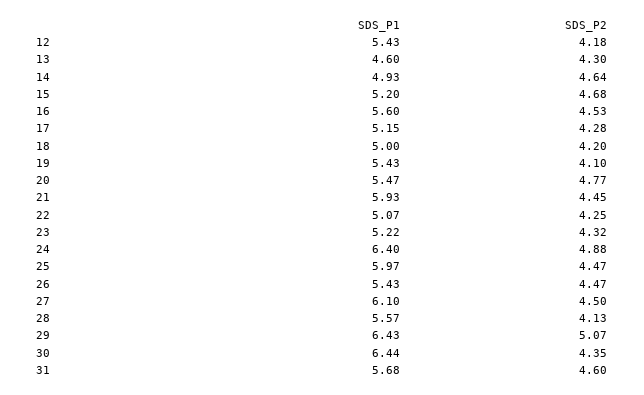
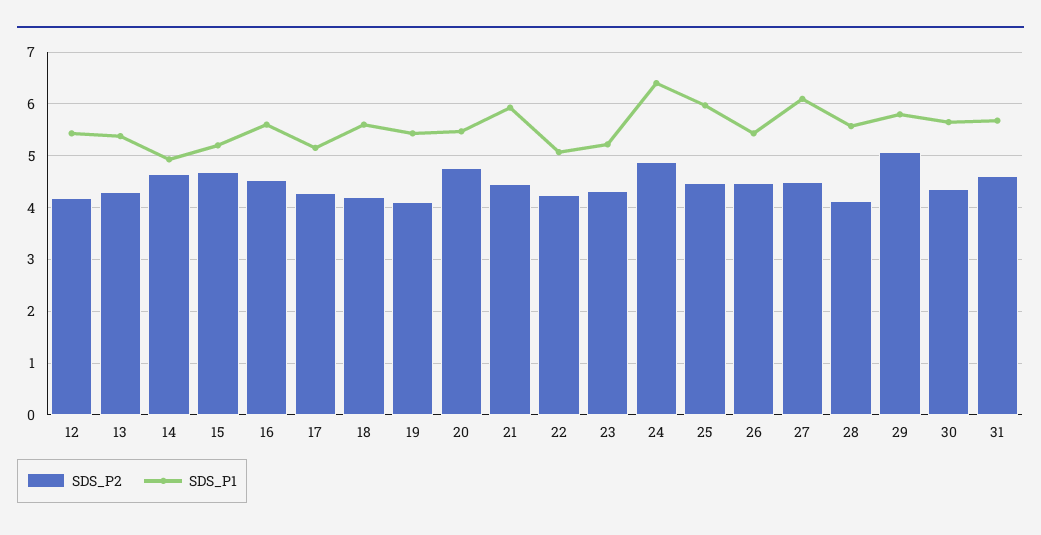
SDS_P1, 13: 4.6 -> 5.4
SDS_P1, 18: 5 -> 5.6
SDS_P1, 29: 6.43 -> 5.8
SDS_P1, 30: 6.44 -> 5.6

